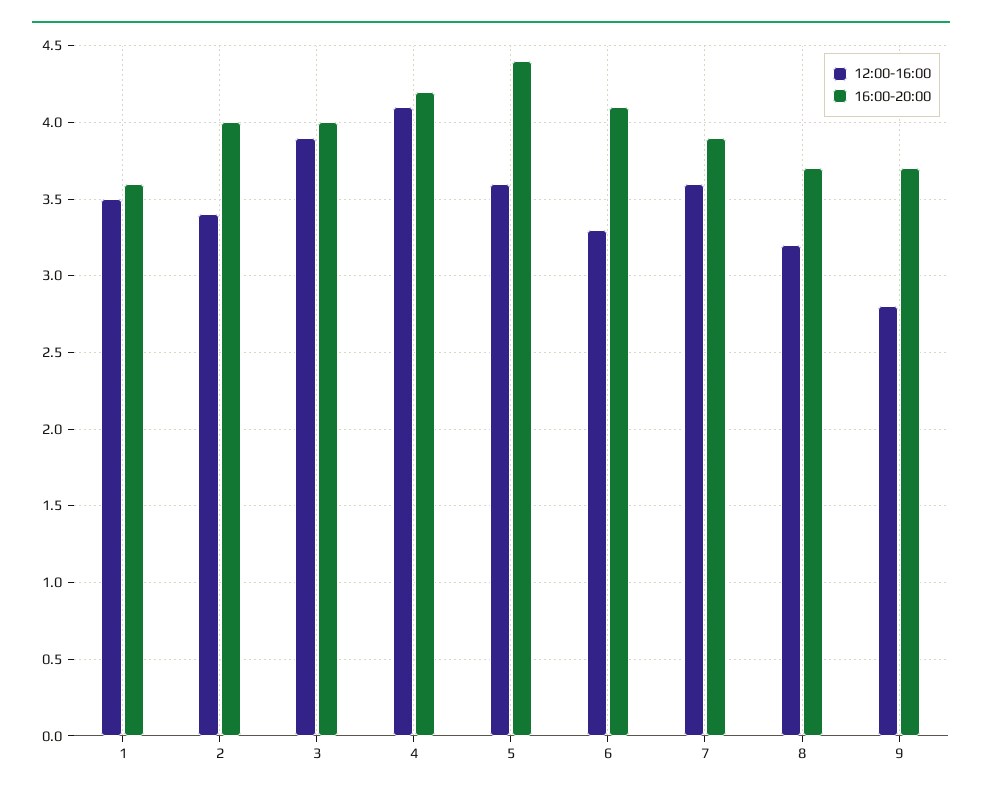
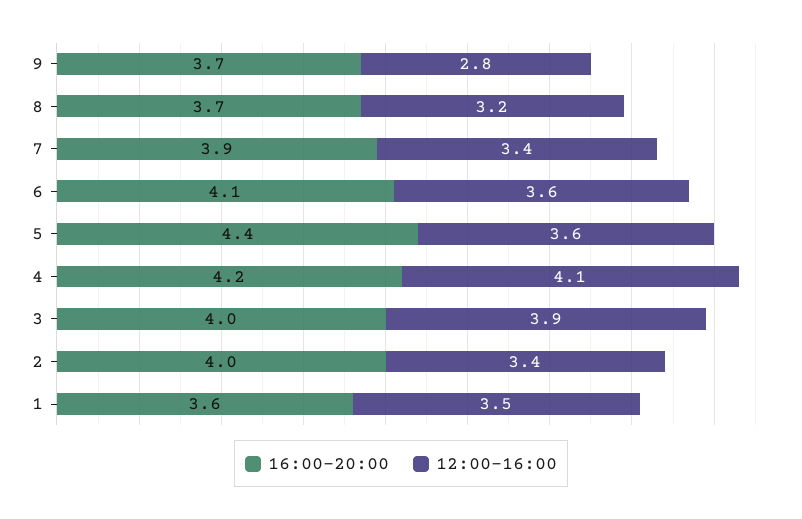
12:00-16:00, 6: 3.3 -> 3.6
12:00-16:00, 7: 3.6 -> 3.4

